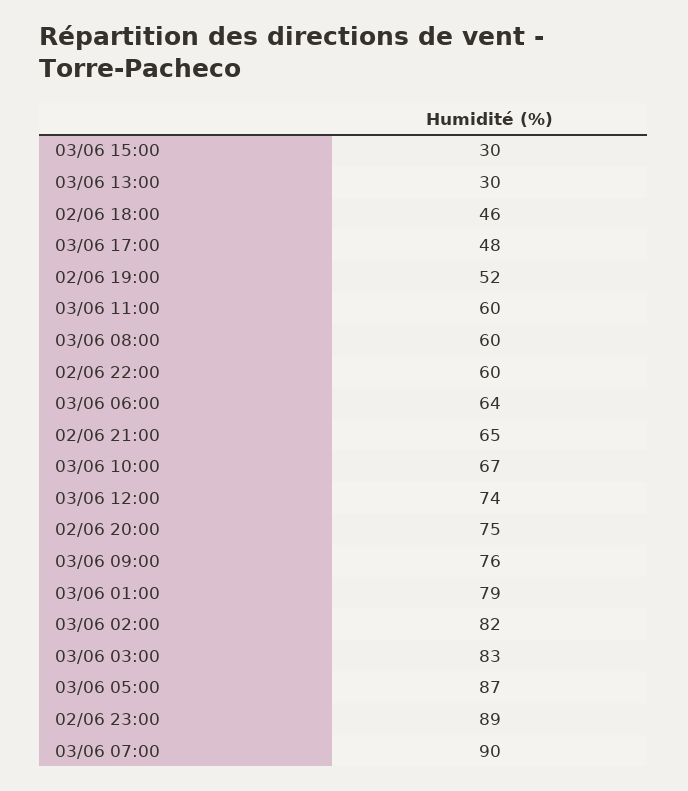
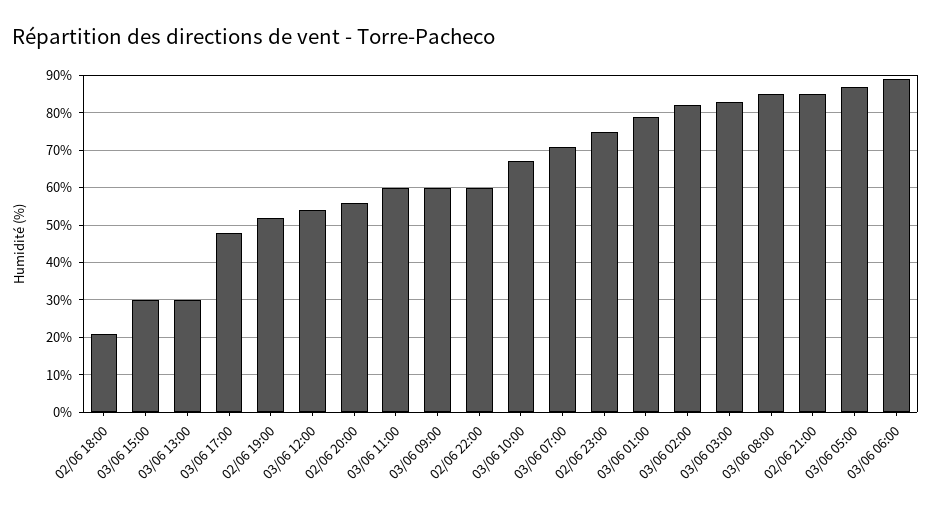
02/06 18:00: 46 -> 20
03/06 08:00: 60 -> 85
03/06 06:00: 64 -> 90
02/06 21:00: 65 -> 85
03/06 12:00: 74 -> 55
02/06 20:00: 75 -> 55
03/06 09:00: 76 -> 60
02/06 23:00: 89 -> 75
03/06 07:00: 90 -> 70

